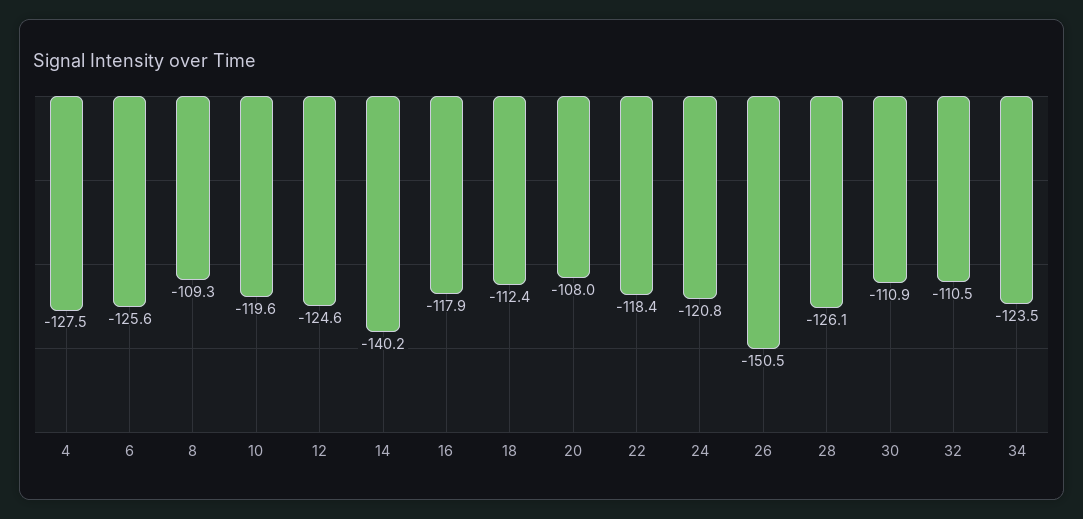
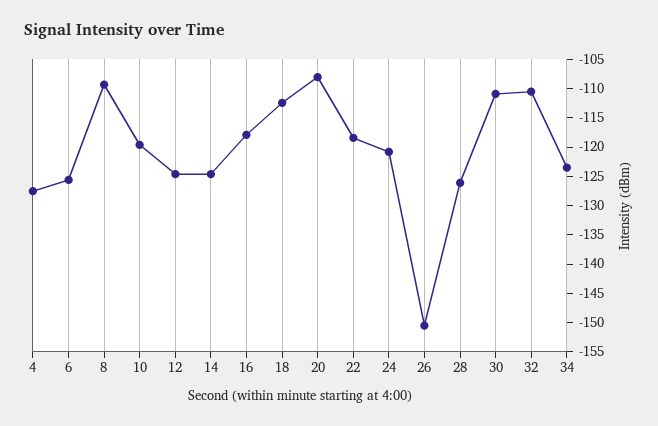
14: -140.2 -> -125

